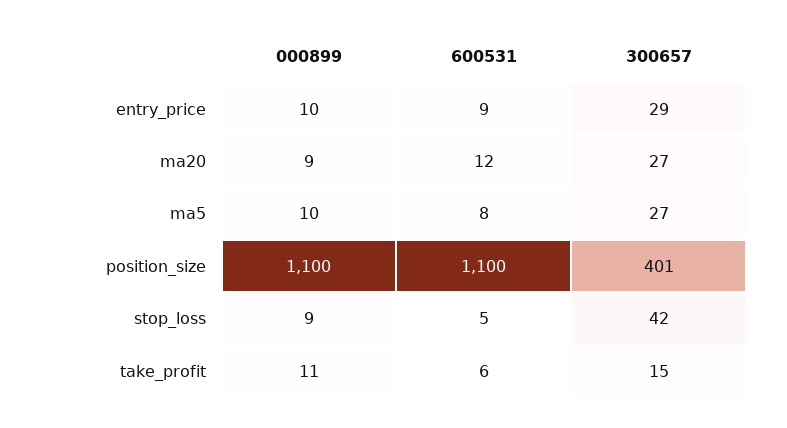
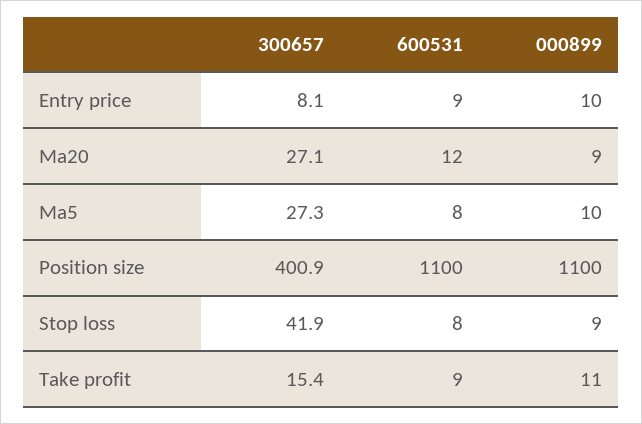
300657, entry_price: 29 -> 8.1
600531, stop_loss: 5 -> 8
600531, take_profit: 6 -> 9

